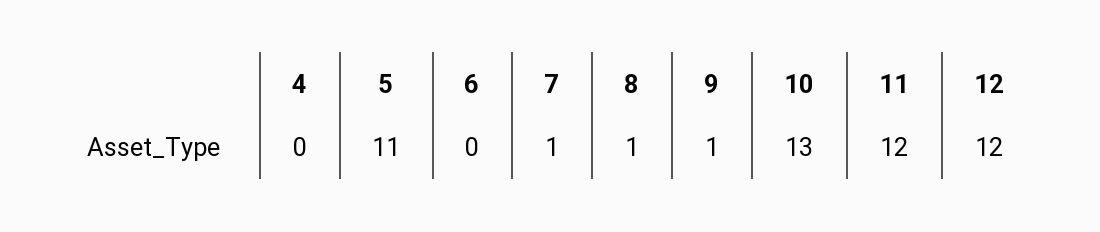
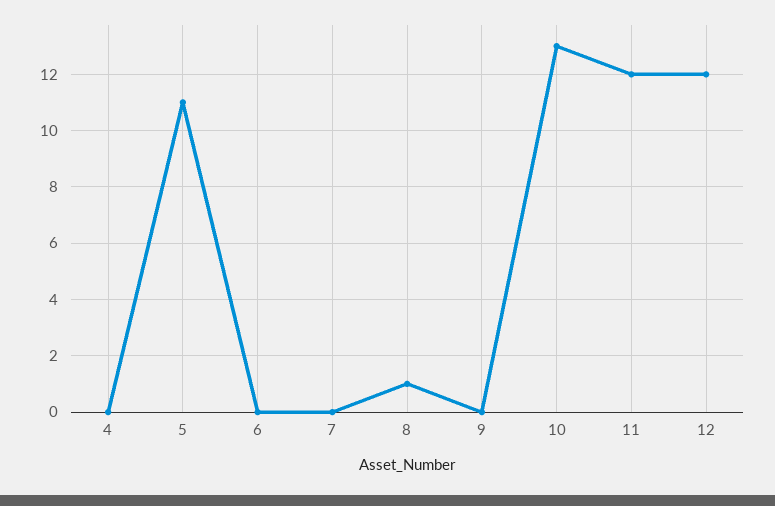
7: 1 -> 0
9: 1 -> 0

